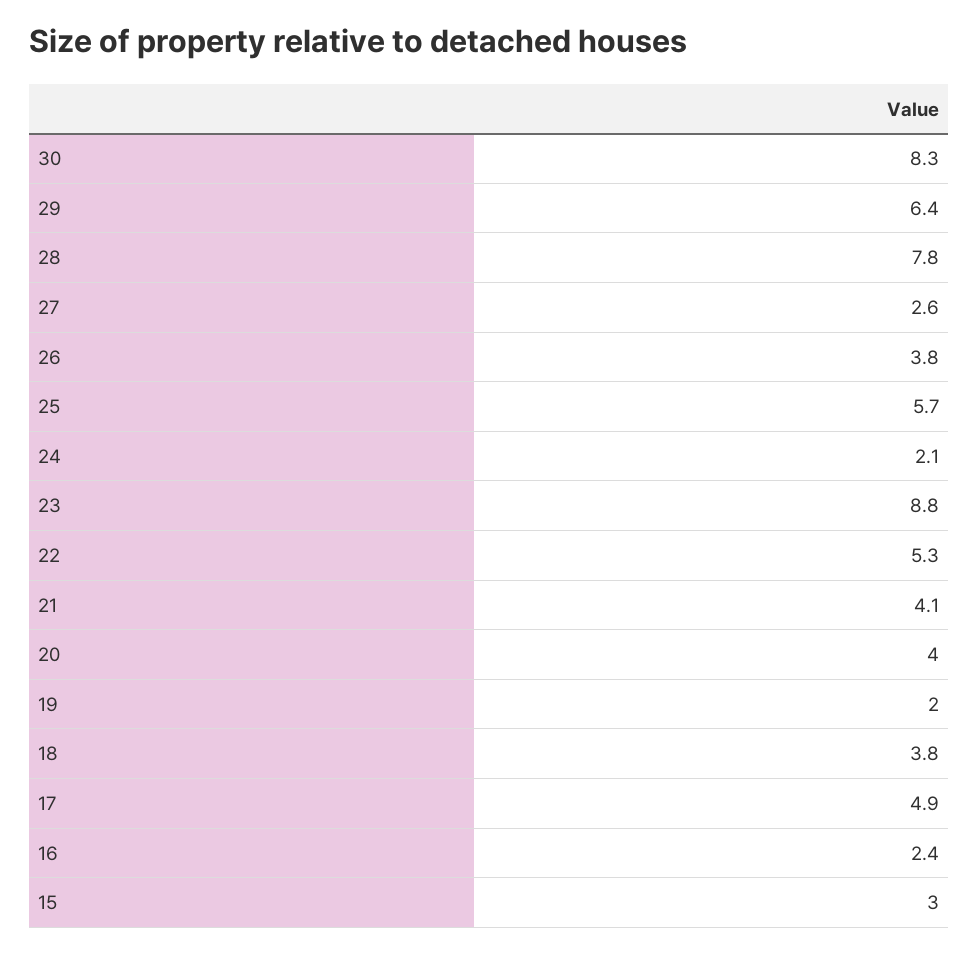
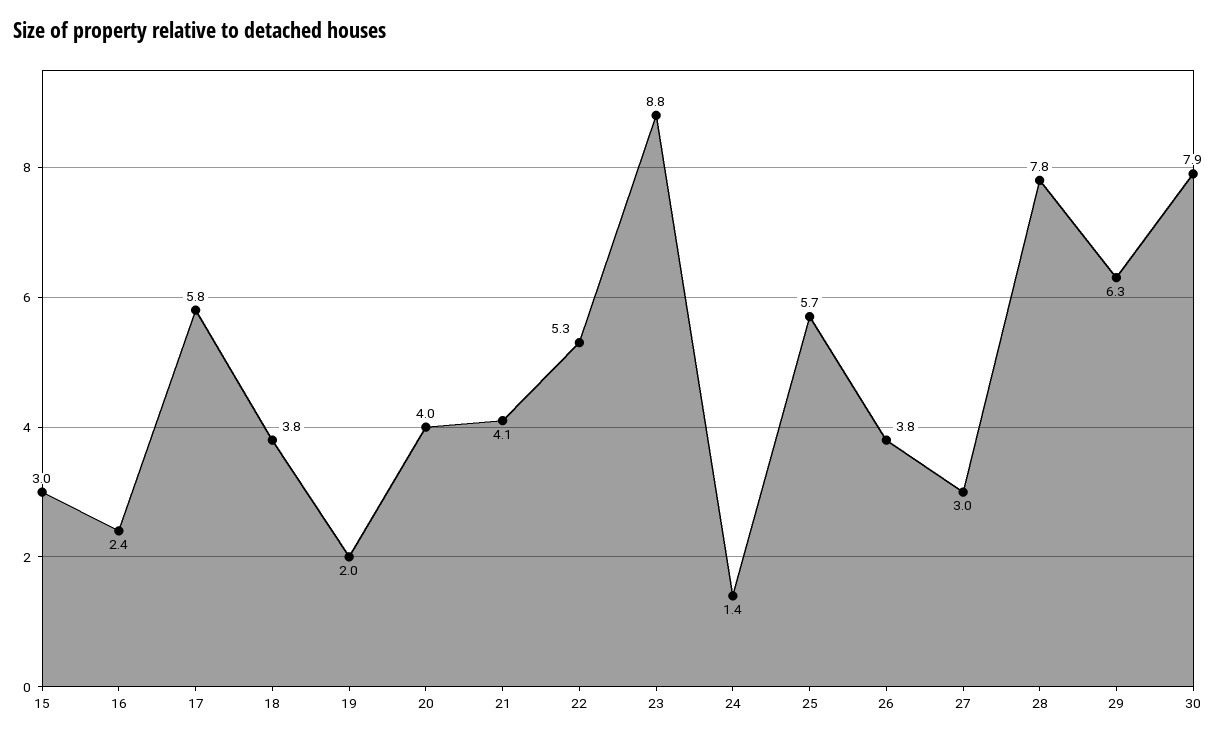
30: 8.3 -> 7.9
29: 6.4 -> 6.3
27: 2.6 -> 3
24: 2.1 -> 1.4
17: 4.9 -> 5.8

